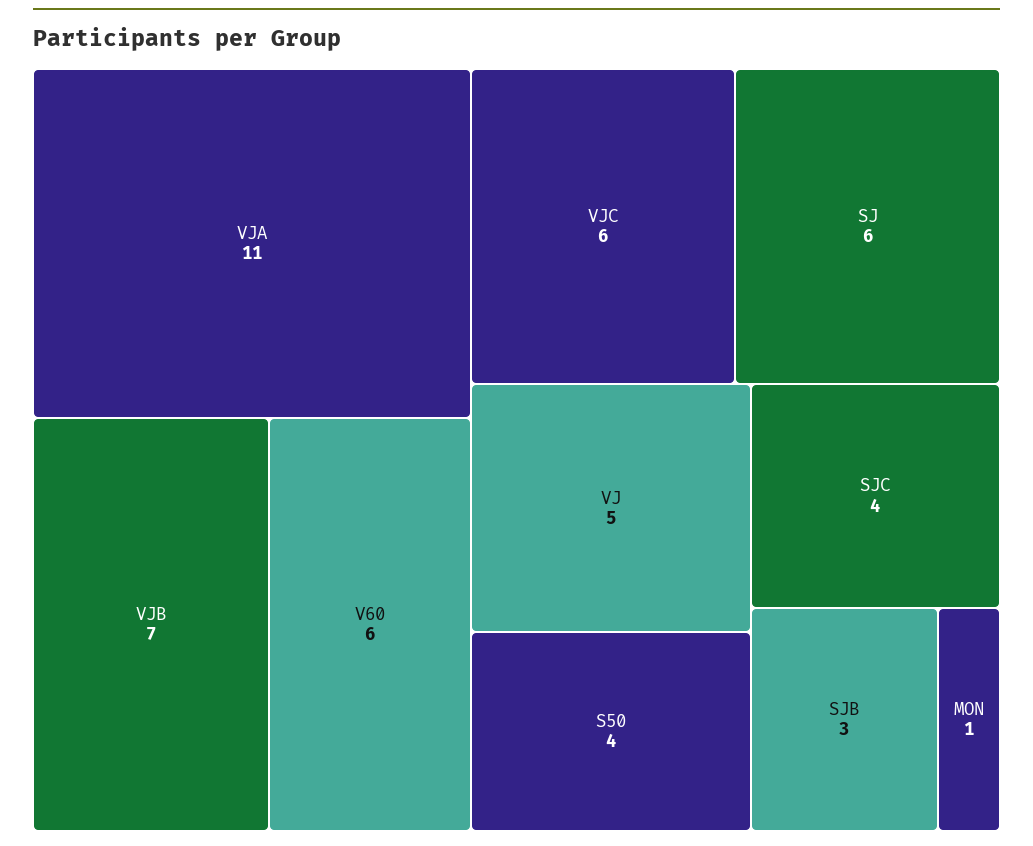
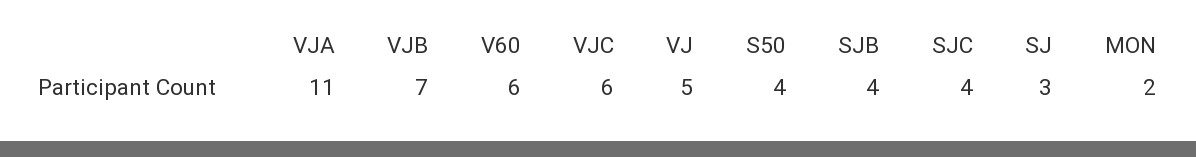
SJ: 6 -> 3
SJB: 3 -> 4
MON: 1 -> 2

